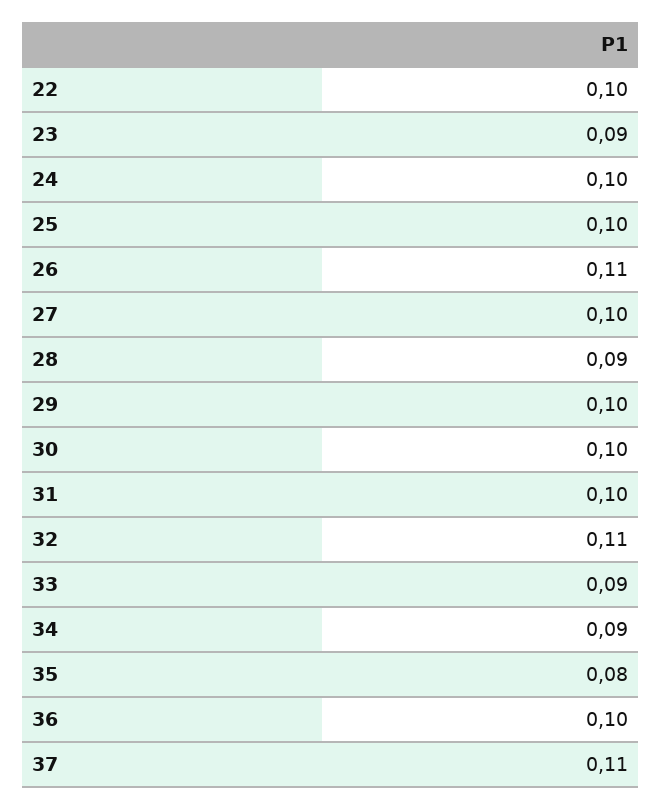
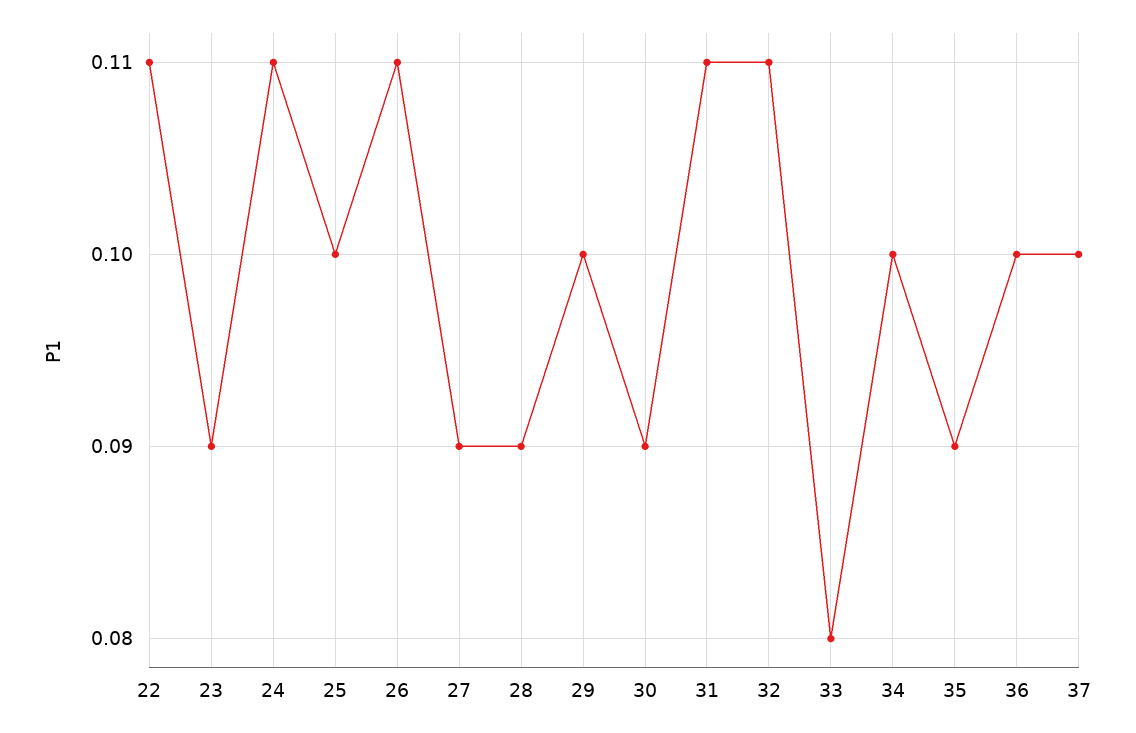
22: 0.1 -> 0.11
24: 0.1 -> 0.11
27: 0.1 -> 0.09
30: 0.1 -> 0.09
31: 0.1 -> 0.11
33: 0.09 -> 0.08
34: 0.09 -> 0.1
35: 0.08 -> 0.09
37: 0.11 -> 0.1

